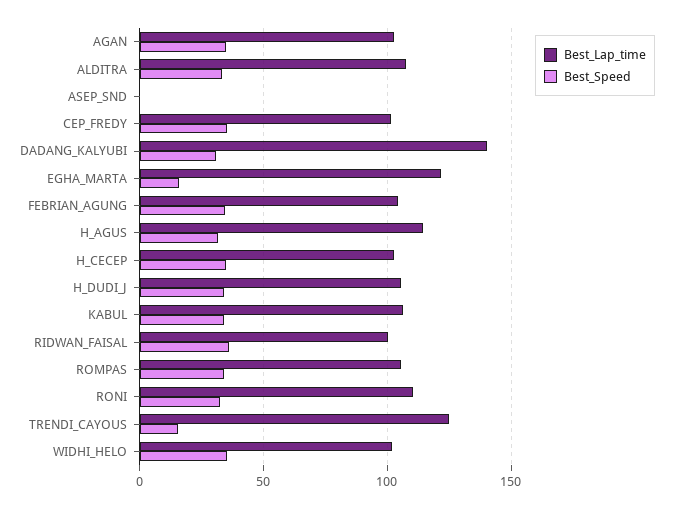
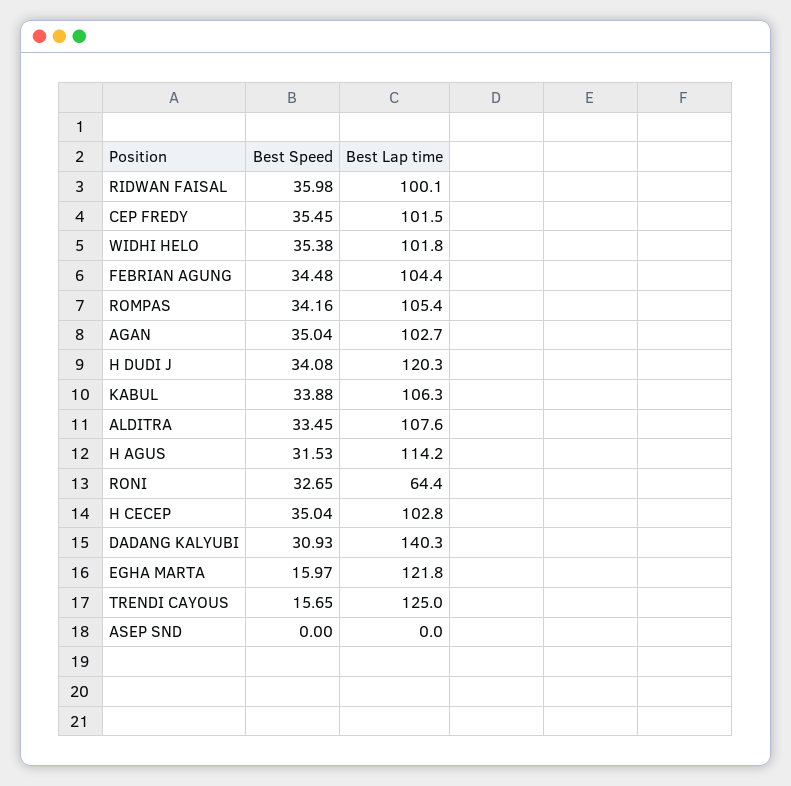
Best_Lap_time, H_DUDI_J: 105 -> 120.3
Best_Lap_time, RONI: 110 -> 64.4

